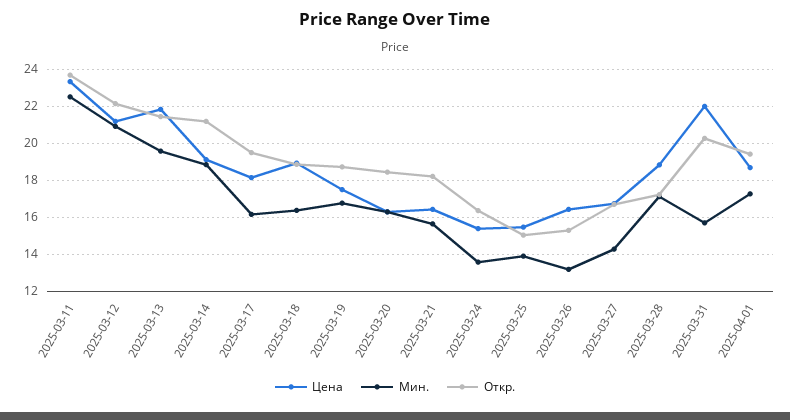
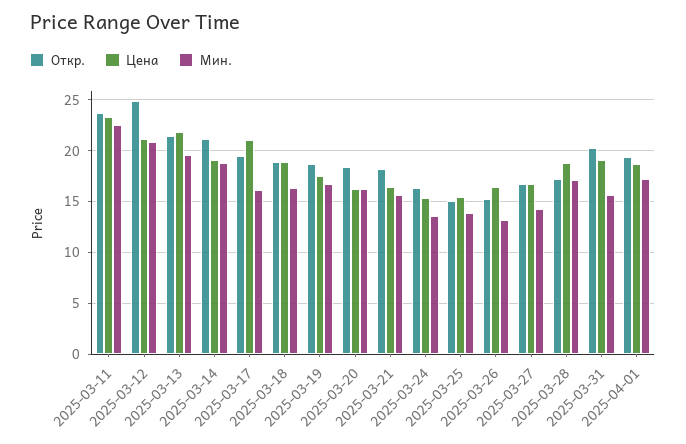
Откр., 2025-03-12: 22 -> 25
Цена, 2025-03-17: 18 -> 21
Цена, 2025-03-31: 22 -> 19

